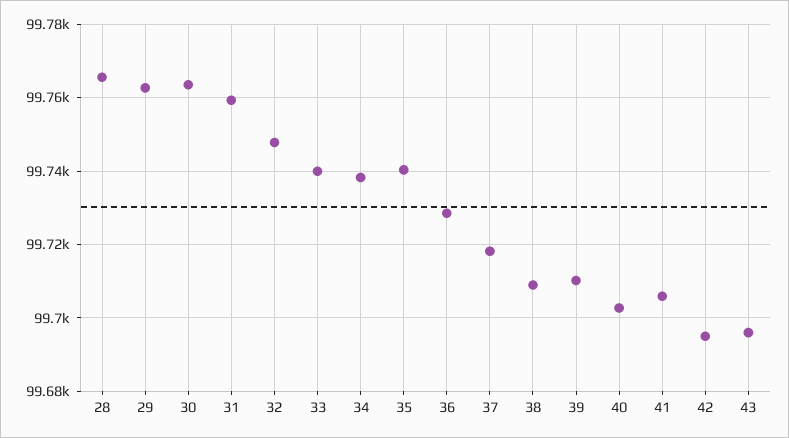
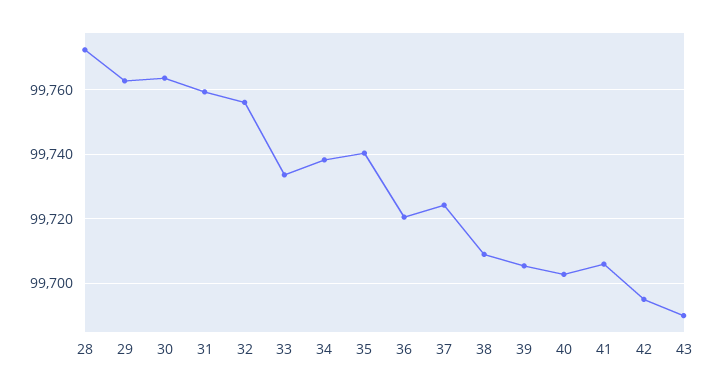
28: 99766 -> 99772
32: 99748 -> 99756
33: 99740 -> 99734
36: 99728 -> 99720
37: 99718 -> 99724
39: 99710 -> 99706
43: 99696 -> 99690

